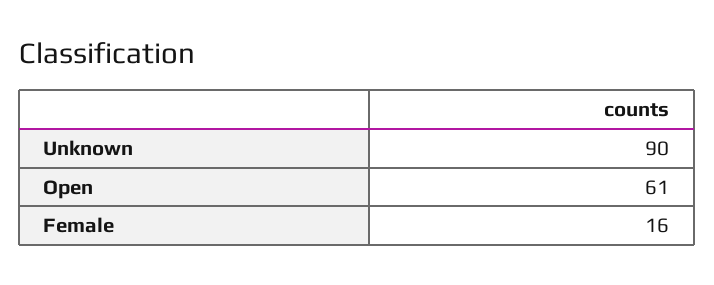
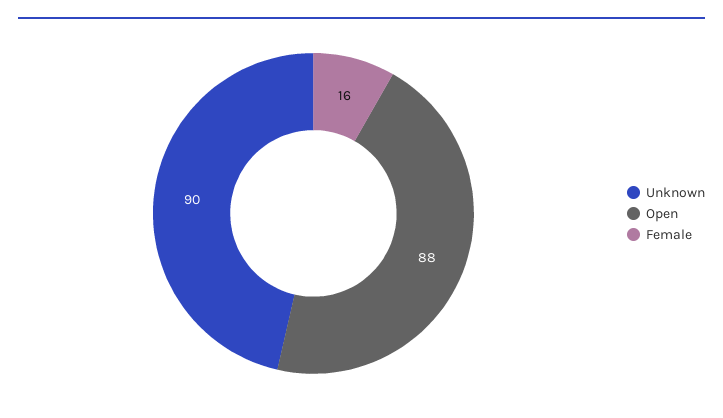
Open: 61 -> 88

